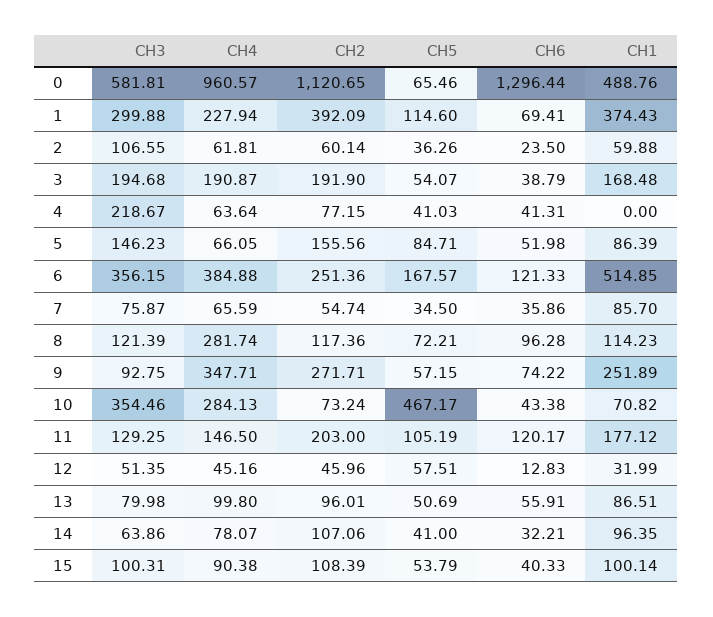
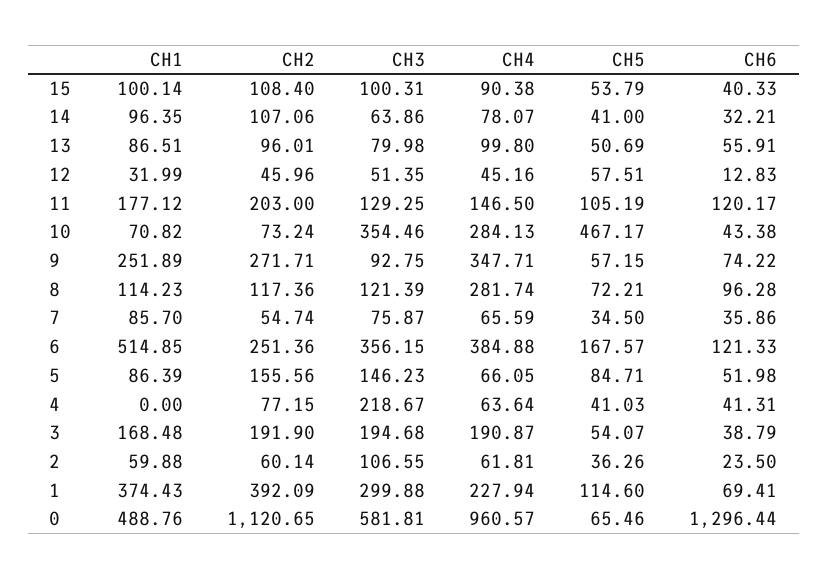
CH2, 15: 108.39 -> 108.4

